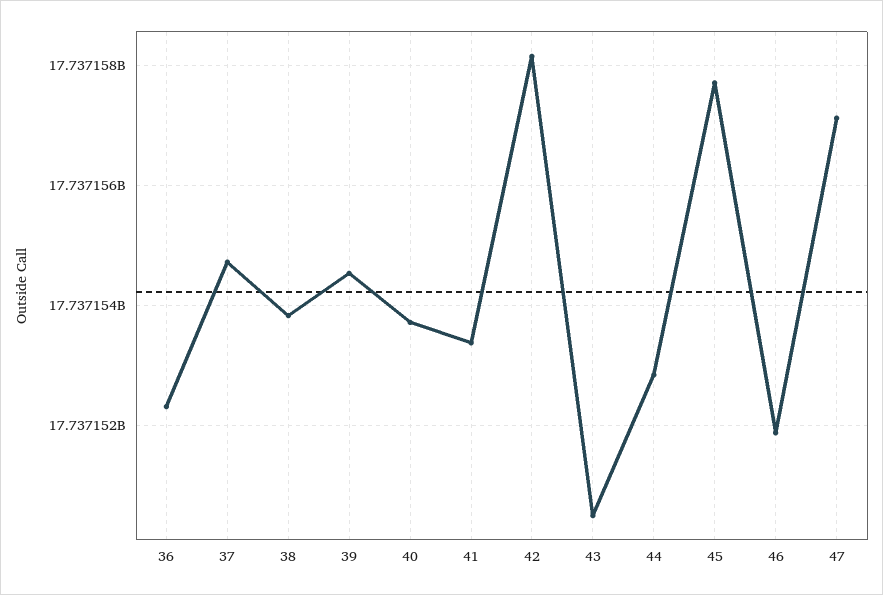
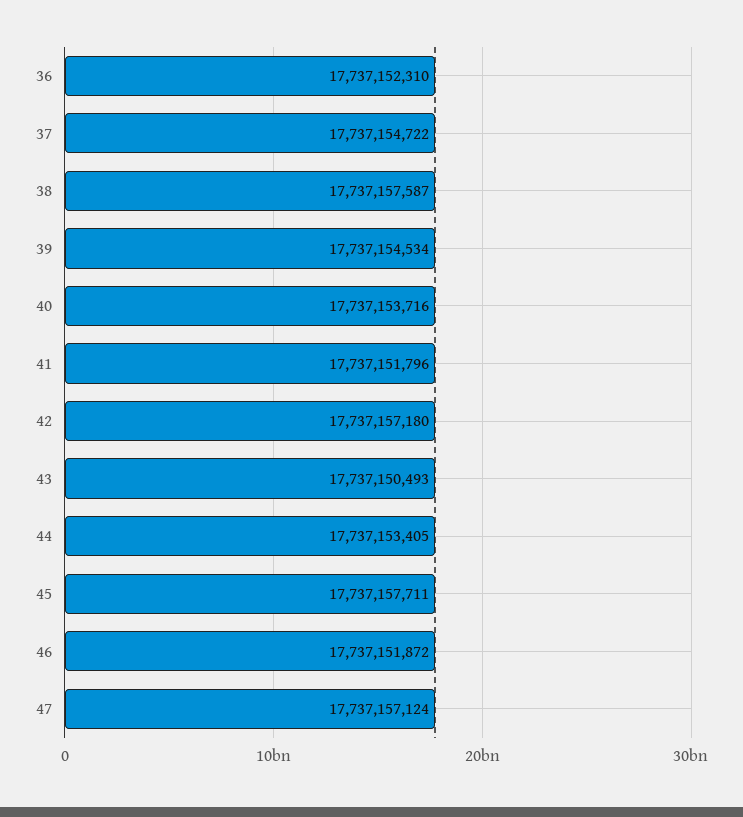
38: 17737153800 -> 17737157587
41: 17737153400 -> 17737151796
42: 17737158200 -> 17737157180
44: 17737152800 -> 17737153405

